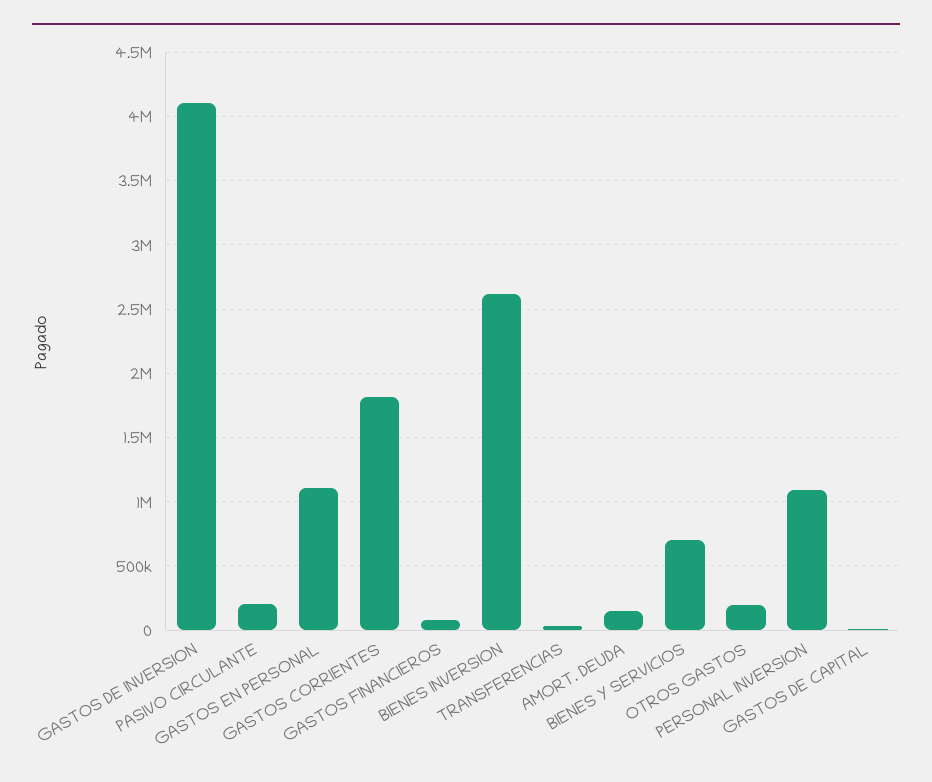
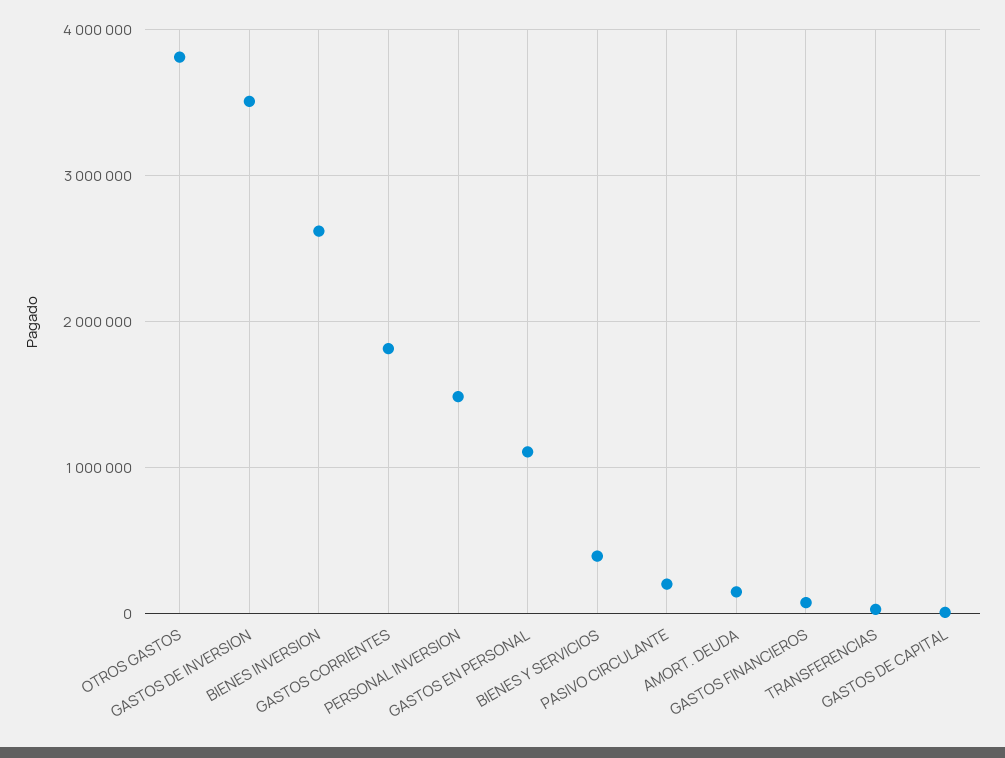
GASTOS DE INVERSION: 4100000 -> 3500000
BIENES Y SERVICIOS: 700000 -> 400000
OTROS GASTOS: 200000 -> 3800000
PERSONAL INVERSION: 1100000 -> 1500000

